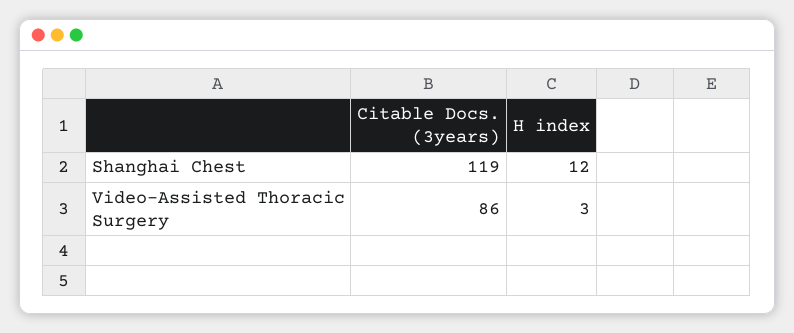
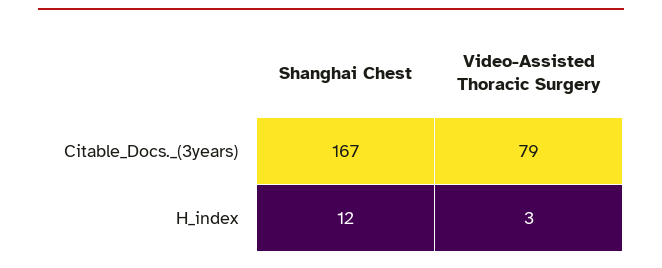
Citable Docs. (3years), Shanghai Chest: 119 -> 167
Citable Docs. (3years), Video-Assisted Thoracic Surgery: 86 -> 79

